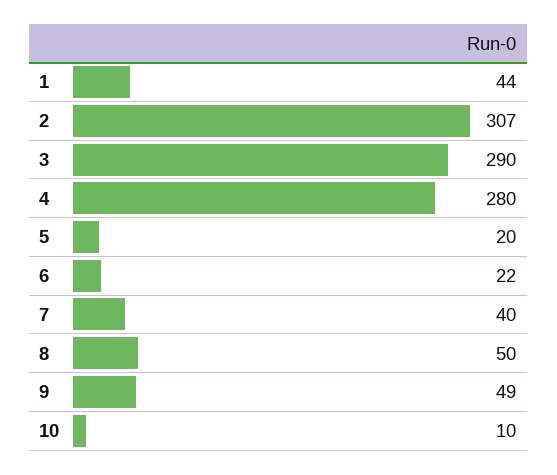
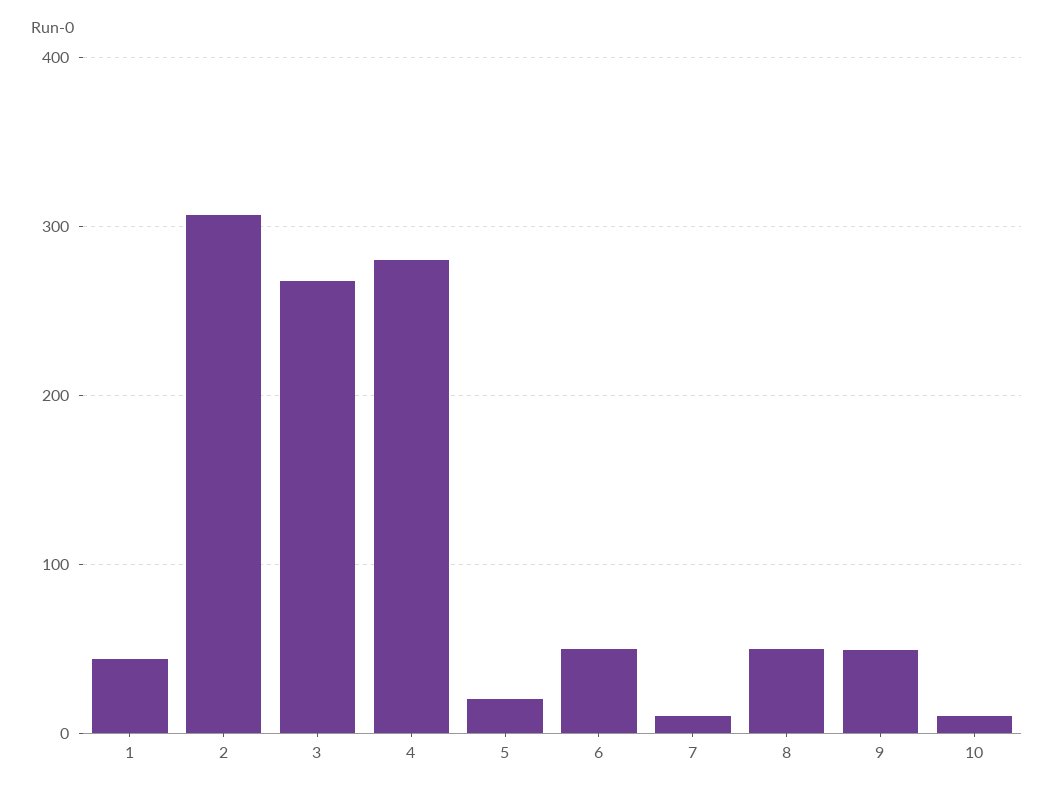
3: 290 -> 270
6: 22 -> 50
7: 40 -> 10

